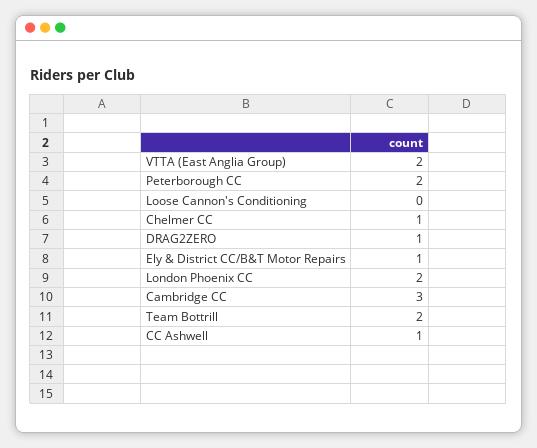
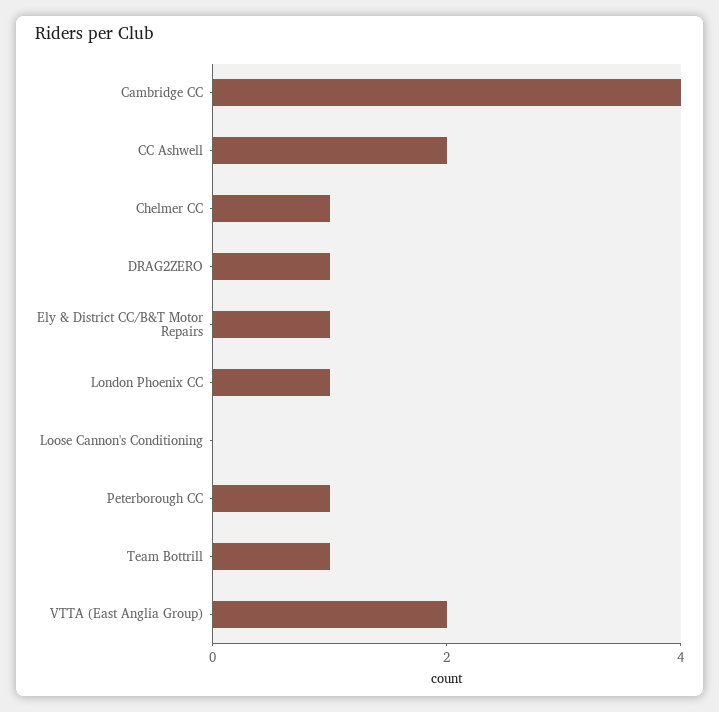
Peterborough CC: 2 -> 1
London Phoenix CC: 2 -> 1
Cambridge CC: 3 -> 4
Team Bottrill: 2 -> 1
CC Ashwell: 1 -> 2

